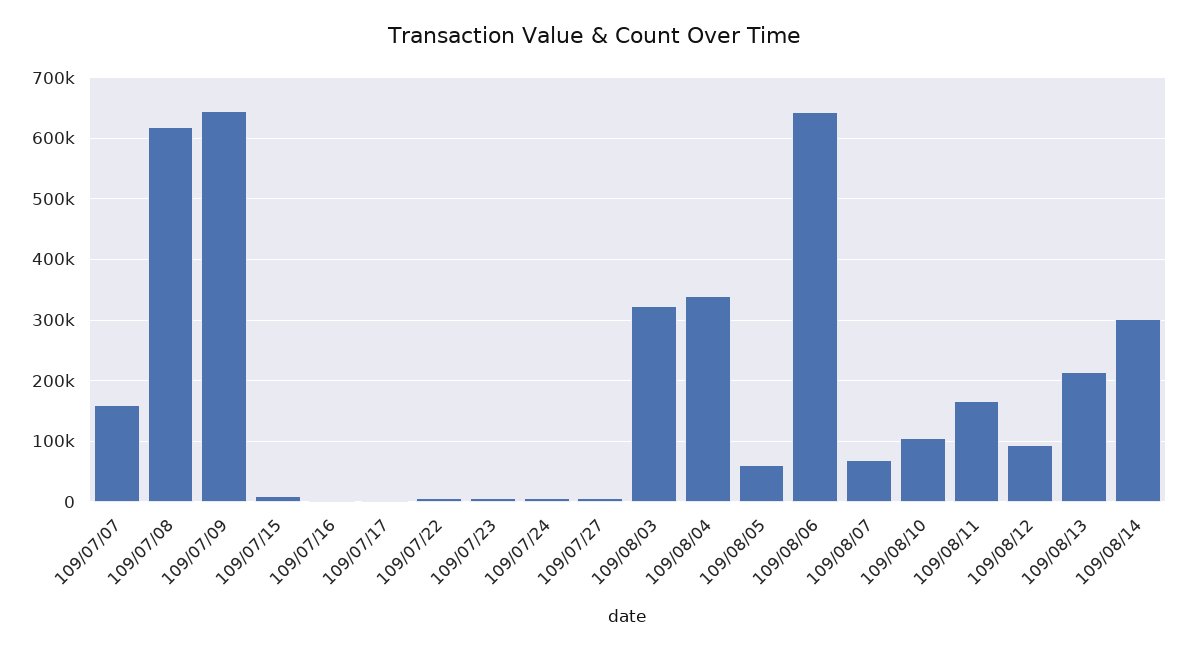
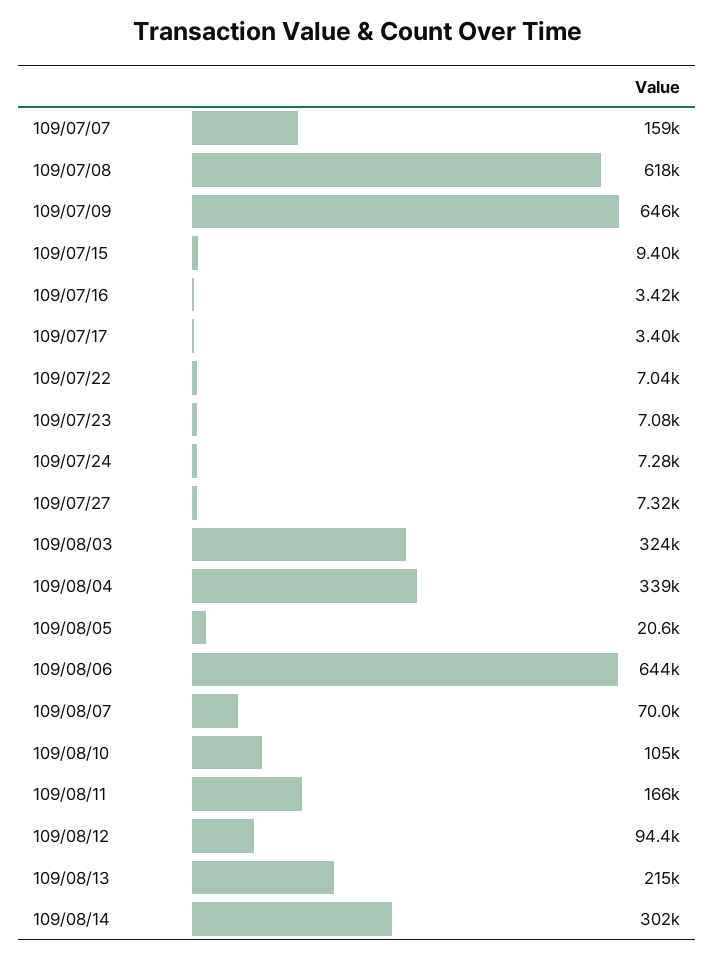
109/08/05: 60000 -> 20600

